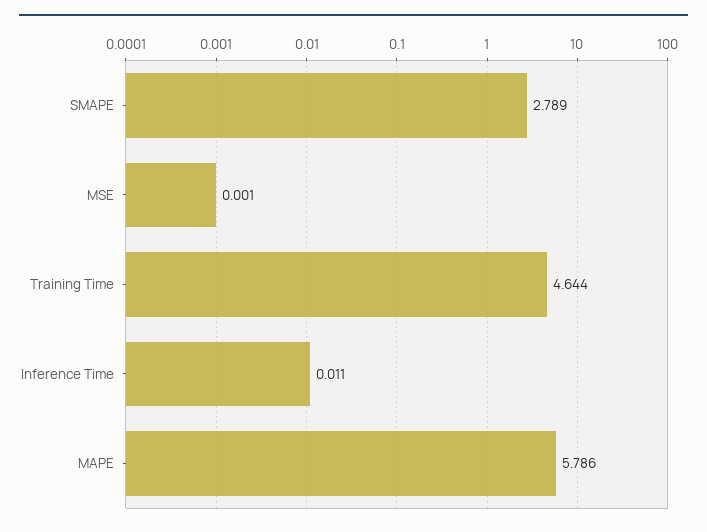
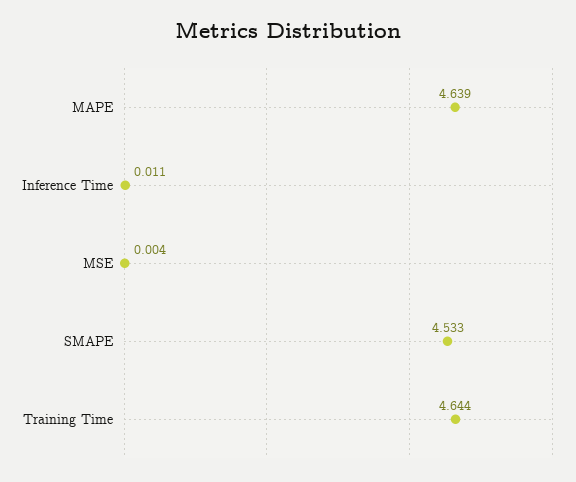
SMAPE: 2.789 -> 4.533
MSE: 0.001 -> 0.004
MAPE: 5.786 -> 4.639

